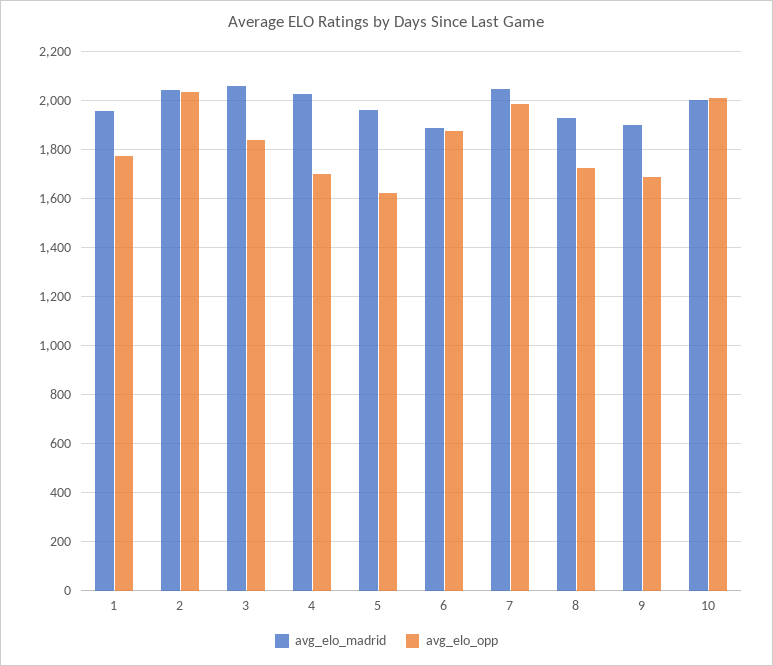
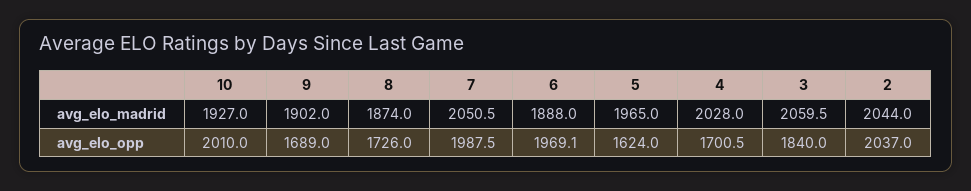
avg_elo_madrid, 1: 1950 -> none
avg_elo_opp, 1: 1775 -> none
avg_elo_opp, 6: 1875 -> 1969.1
avg_elo_madrid, 8: 1925 -> 1874
avg_elo_madrid, 10: 2000 -> 1927

